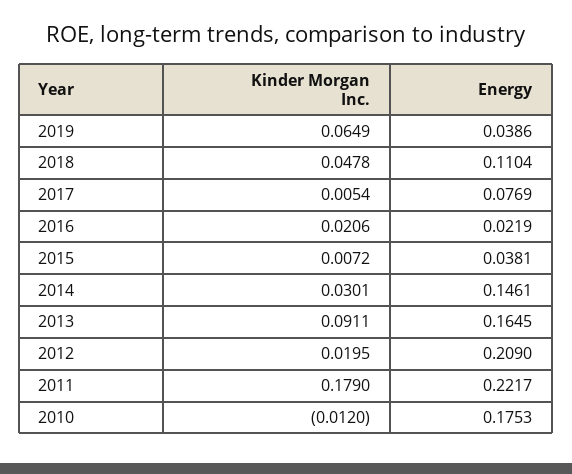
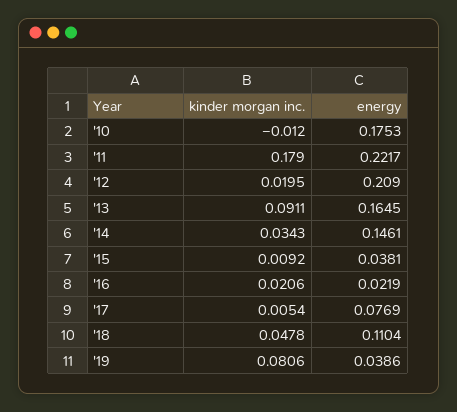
Kinder Morgan Inc., 2019: 0.0649 -> 0.0806
Kinder Morgan Inc., 2015: 0.0072 -> 0.0092
Kinder Morgan Inc., 2014: 0.0301 -> 0.0343

